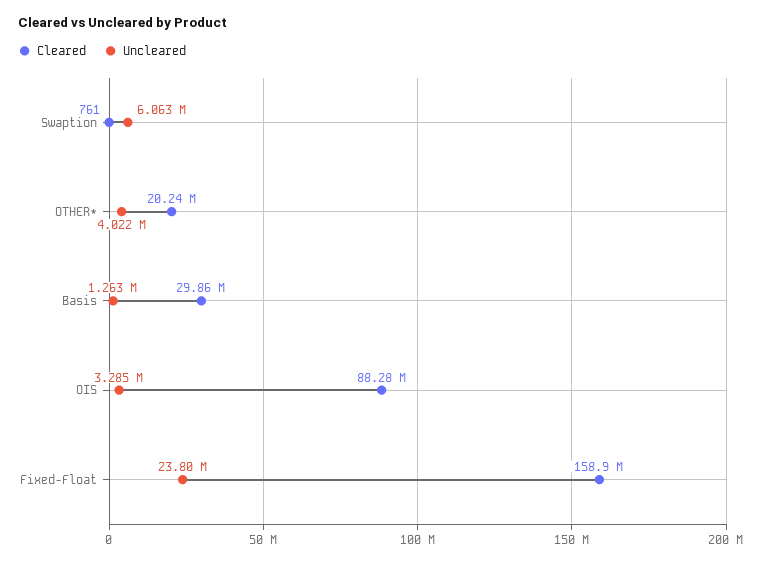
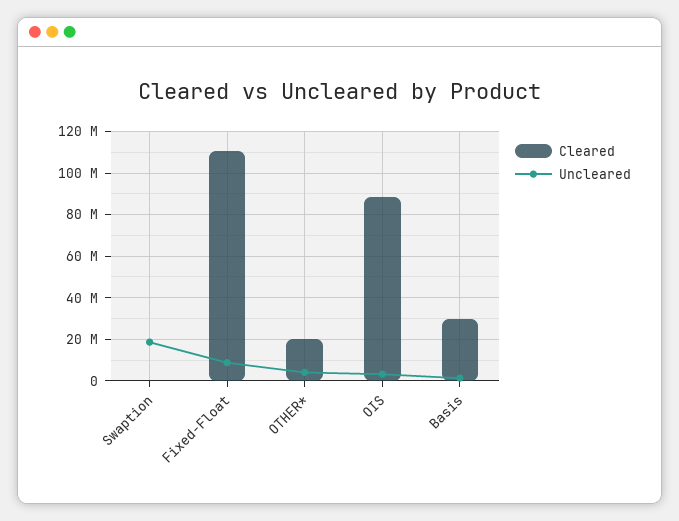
Uncleared, Swaption: 6063000 -> 20000000
Cleared, Fixed-Float: 158900000 -> 110000000
Uncleared, Fixed-Float: 23800000 -> 10000000

